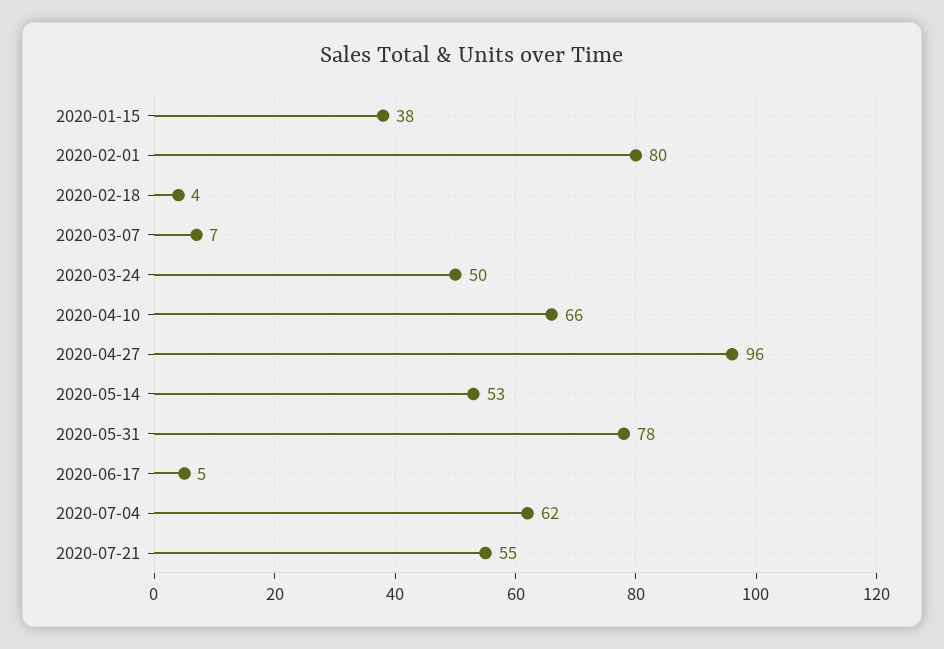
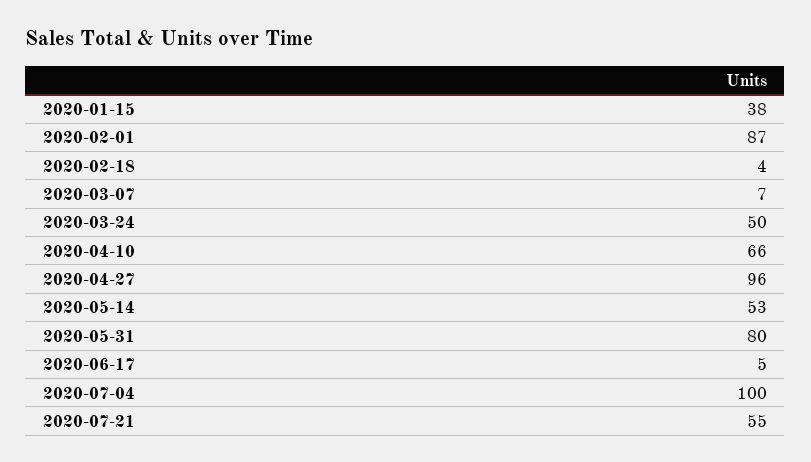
2020-02-01: 80 -> 87
2020-05-31: 78 -> 80
2020-07-04: 62 -> 100

